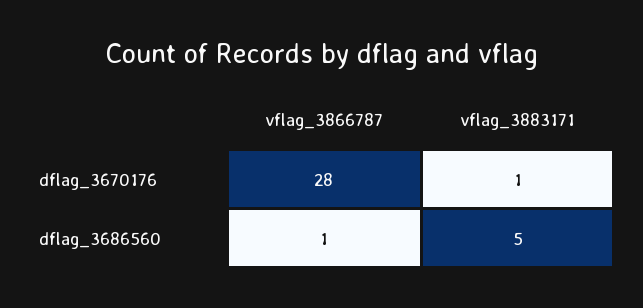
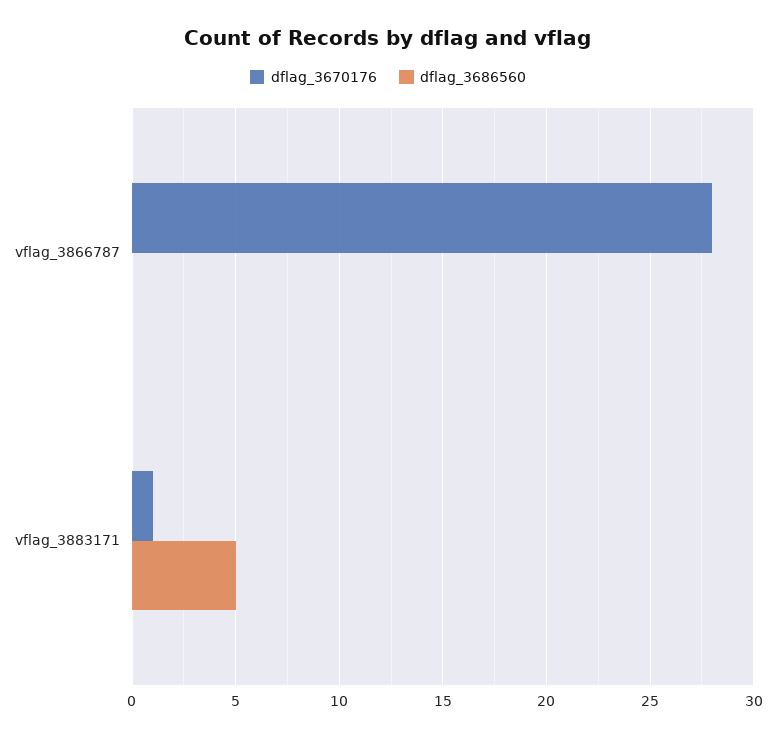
dflag_3686560, vflag_3866787: 1 -> 0

